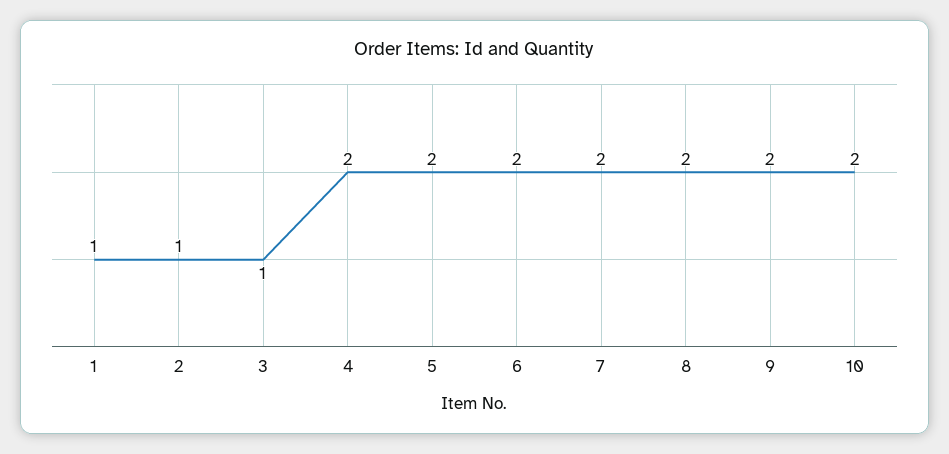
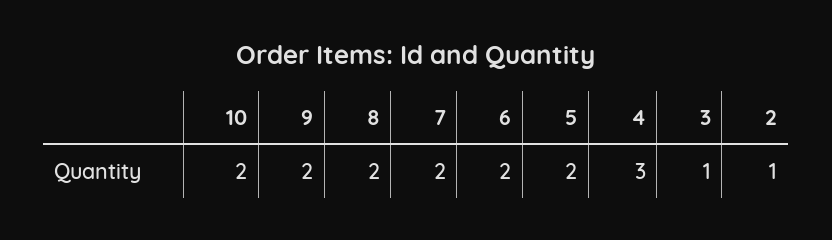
1: 1 -> none
4: 2 -> 3

